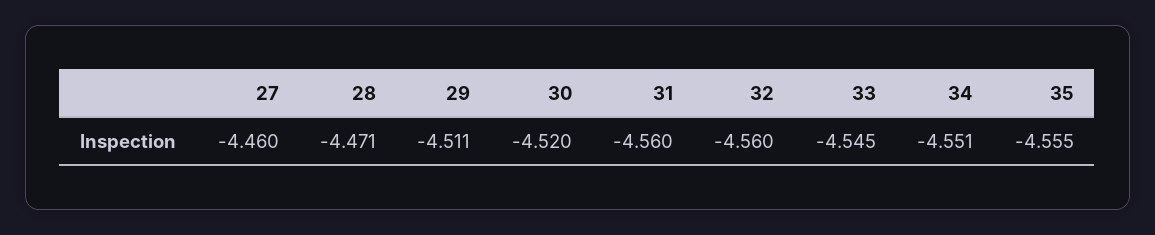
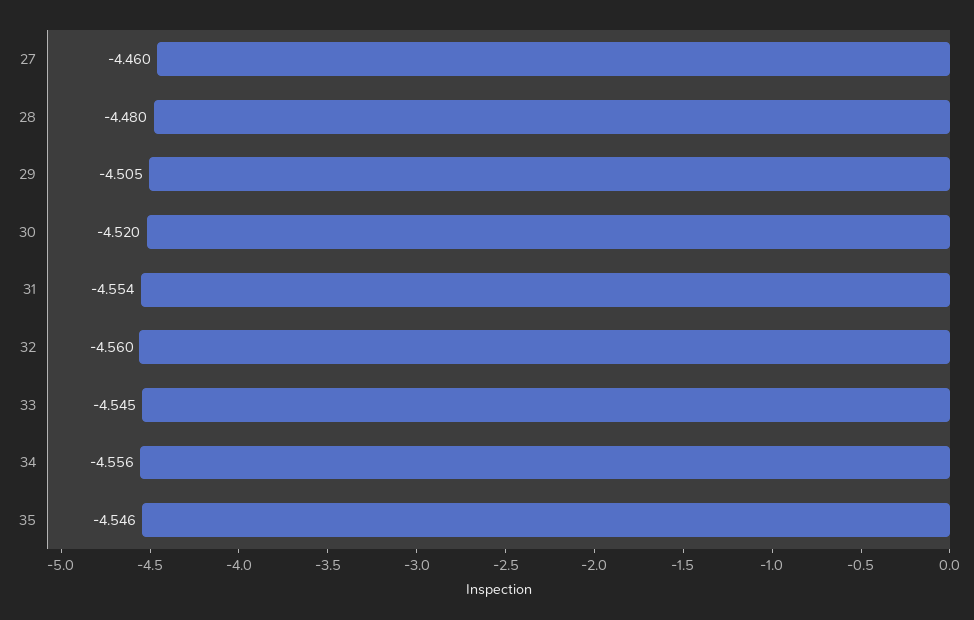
28: -4.471 -> -4.48
29: -4.511 -> -4.505
31: -4.56 -> -4.554
34: -4.551 -> -4.556
35: -4.555 -> -4.546

